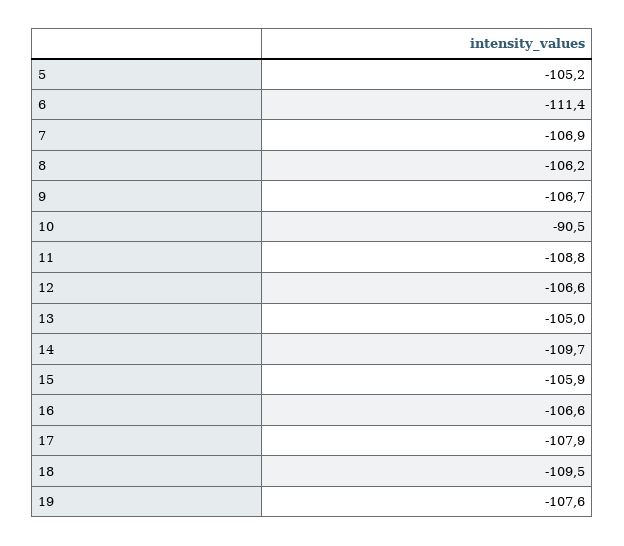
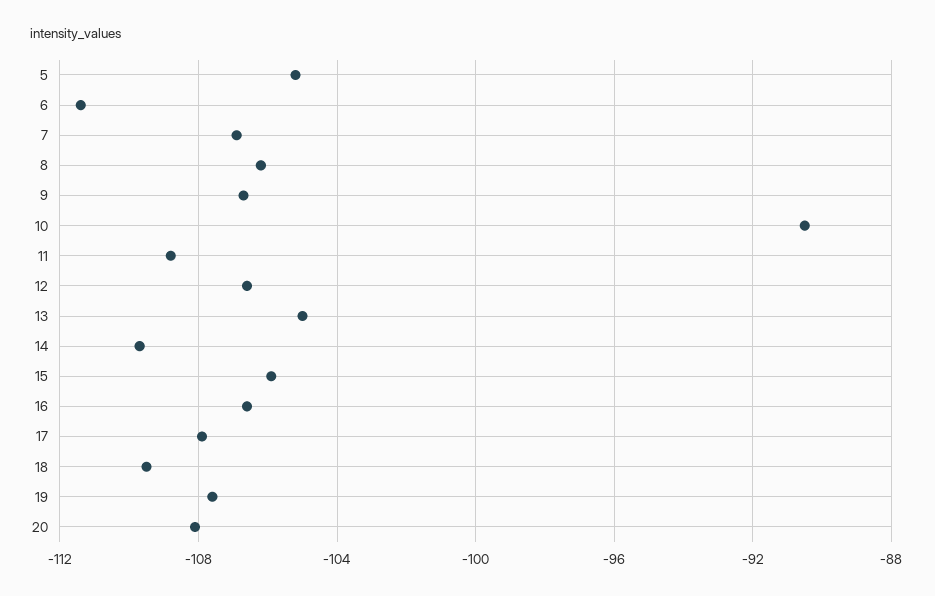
20: none -> -108

